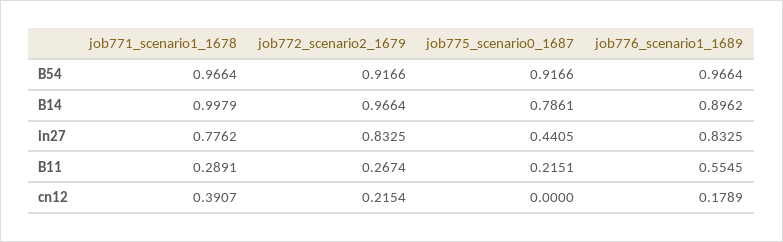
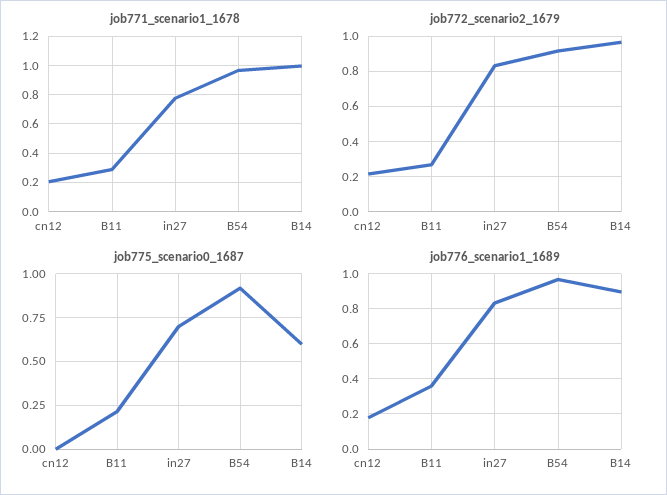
job775_scenario0_1687, B14: 0.7861 -> 0.6
job775_scenario0_1687, in27: 0.4405 -> 0.7
job776_scenario1_1689, B11: 0.5545 -> 0.35
job771_scenario1_1678, cn12: 0.3907 -> 0.2

